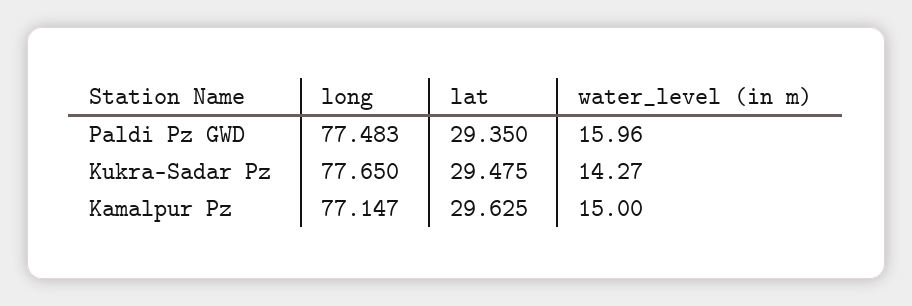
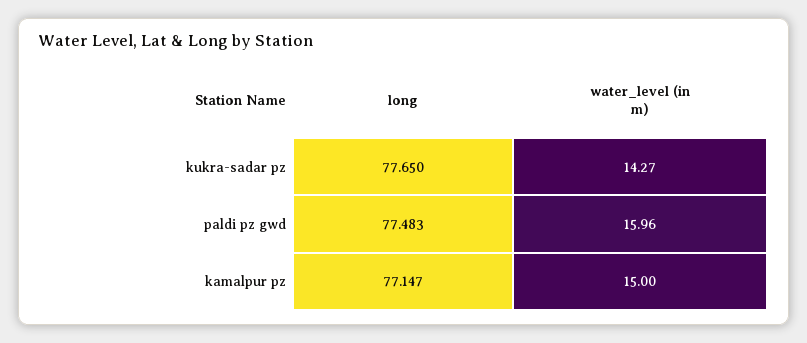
lat, Paldi Pz GWD: 29.35 -> none
lat, Kukra-Sadar Pz: 29.475 -> none
lat, Kamalpur Pz: 29.625 -> none

